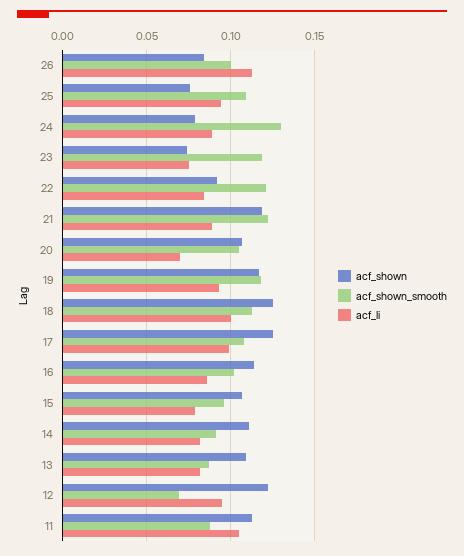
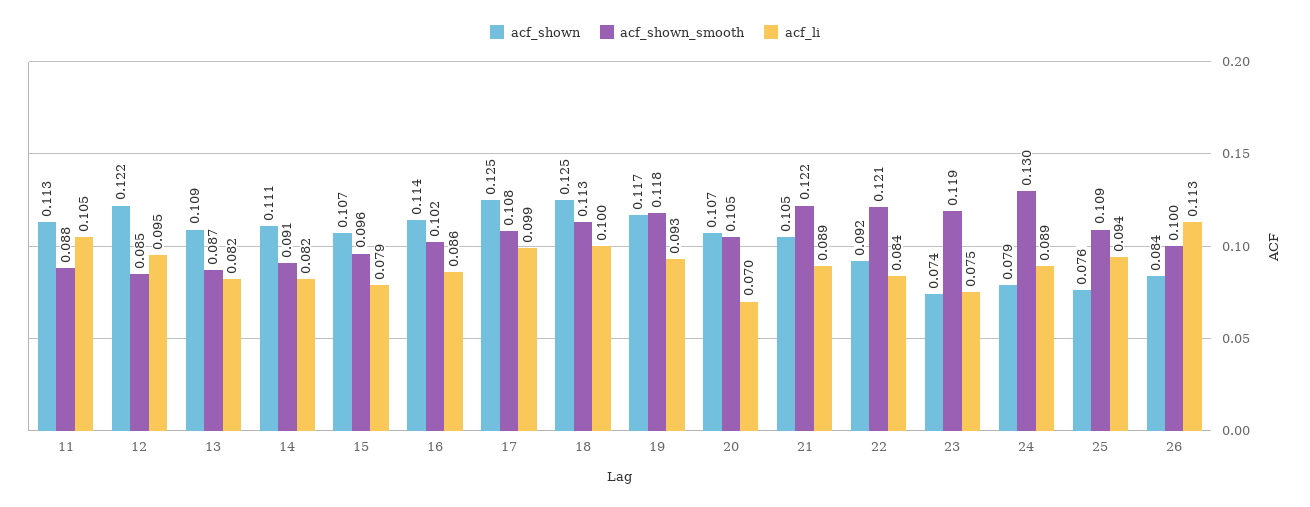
acf_shown, 21: 0.12 -> 0.105
acf_shown_smooth, 12: 0.07 -> 0.085

